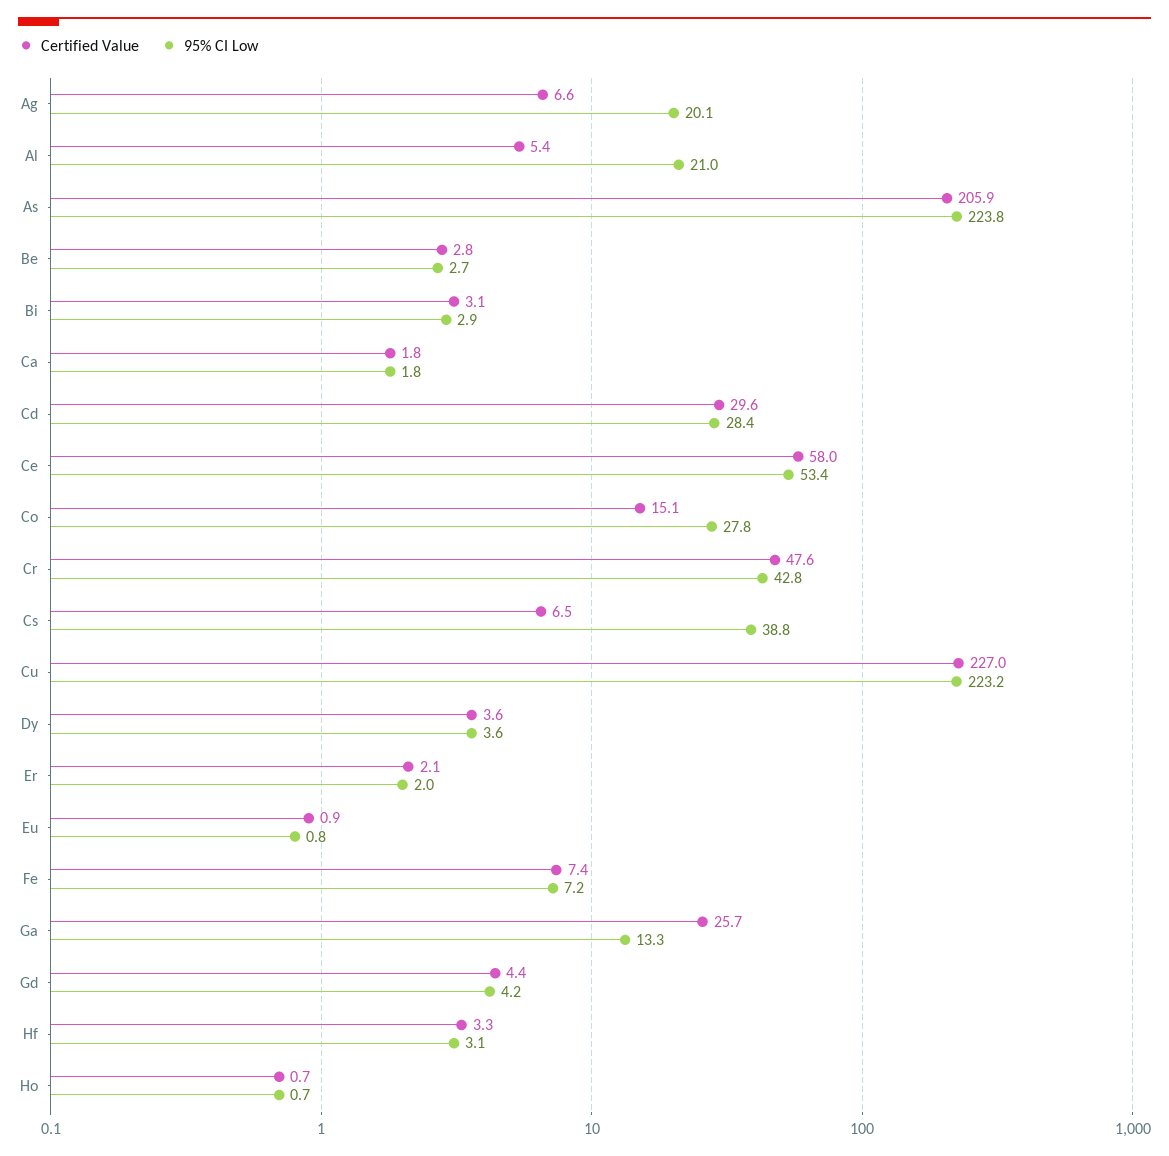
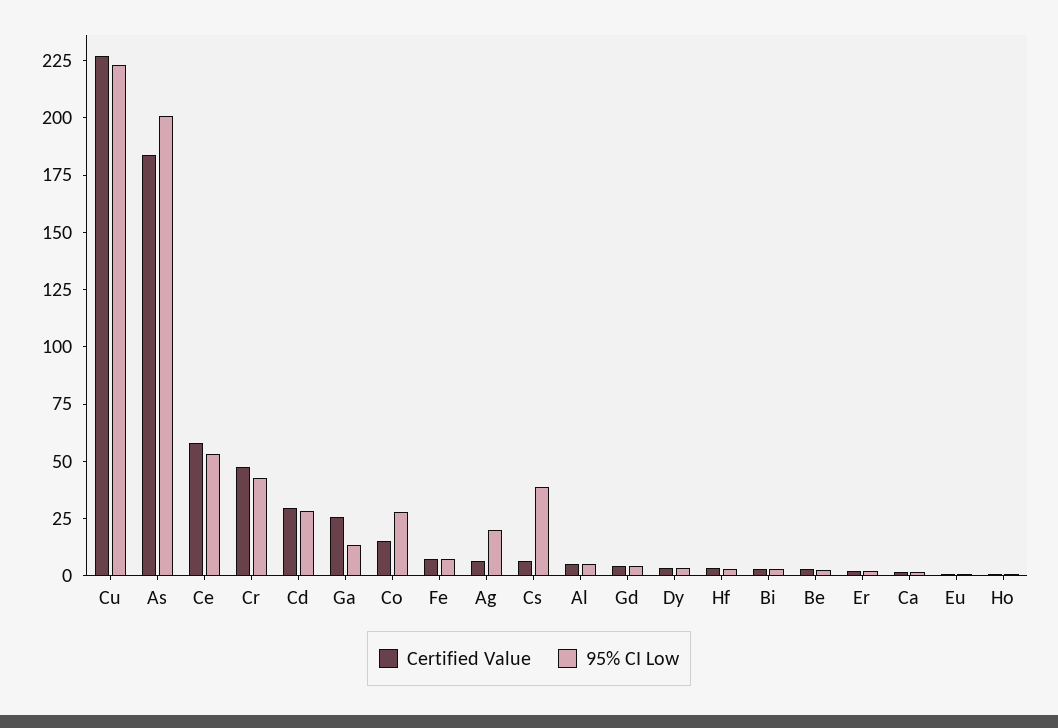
95% CI Low, Al: 21 -> 5
Certified Value, As: 205.9 -> 185
95% CI Low, As: 223.8 -> 200

